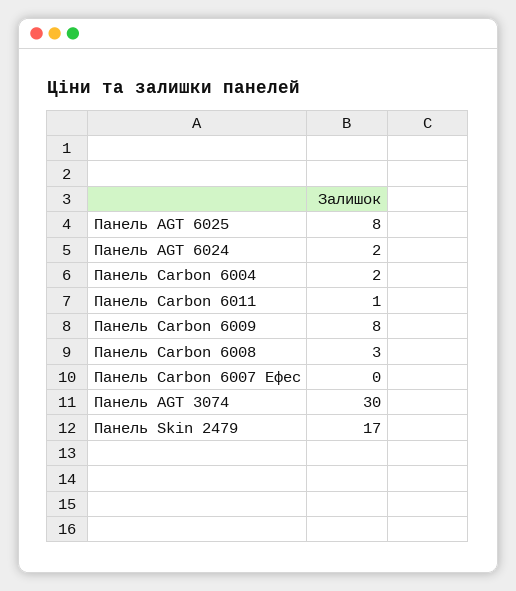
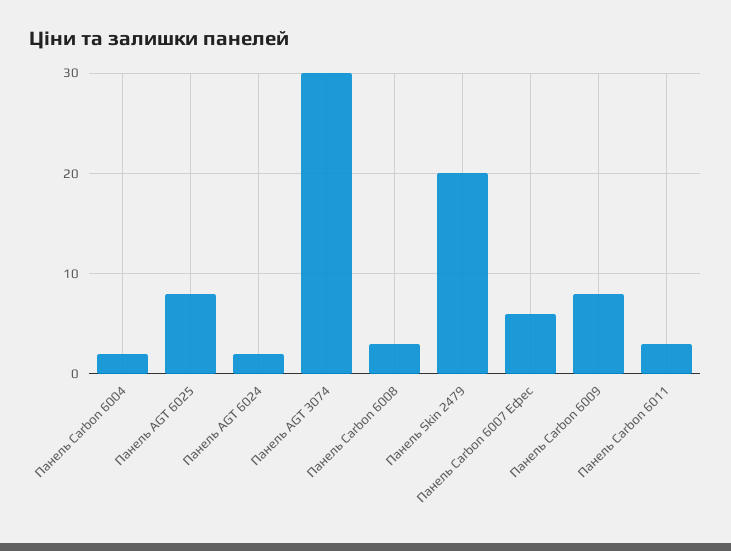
Панель Carbon 6011: 1 -> 3
Панель Carbon 6007 Ефес: 0 -> 6
Панель Skin 2479: 17 -> 20

